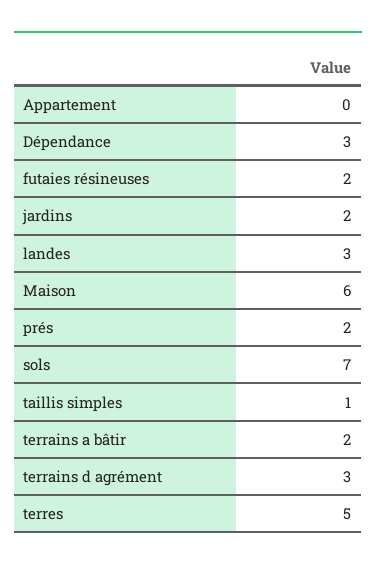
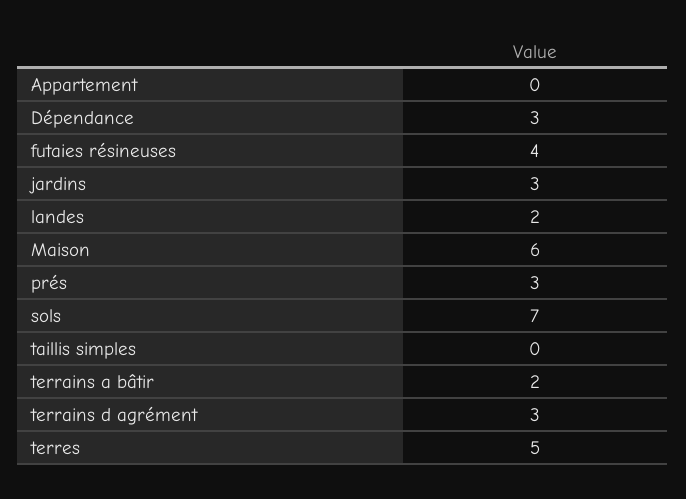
futaies résineuses: 2 -> 4
jardins: 2 -> 3
landes: 3 -> 2
prés: 2 -> 3
taillis simples: 1 -> 0

